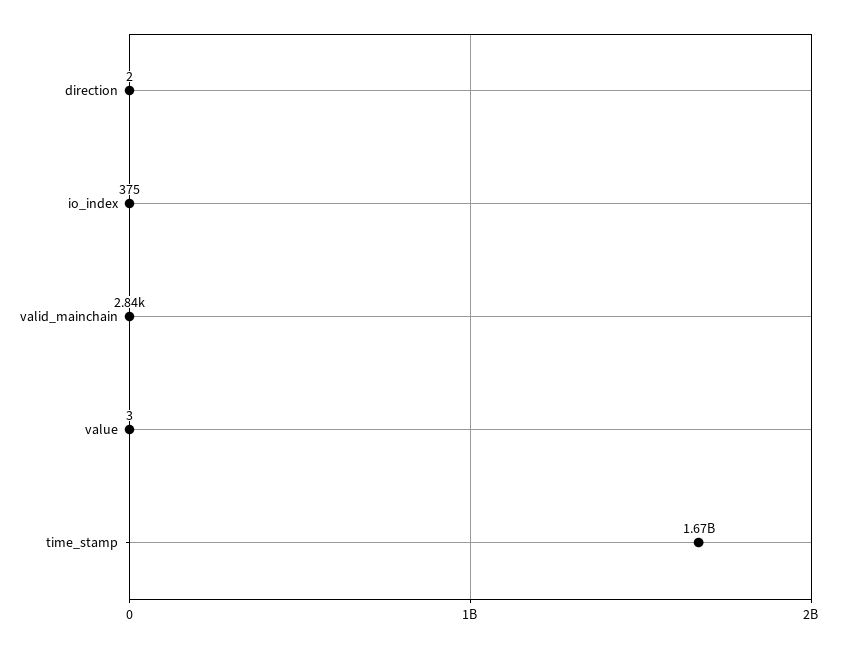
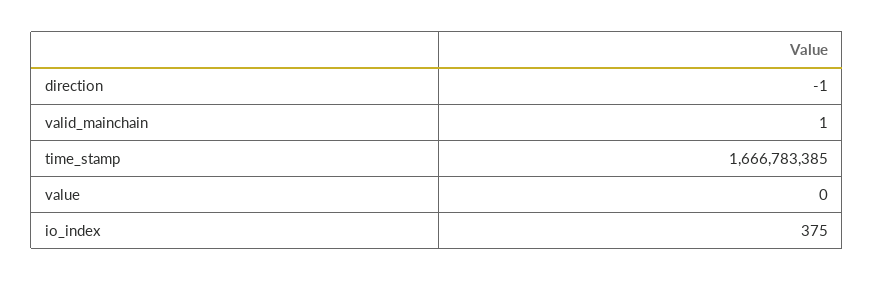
direction: 2 -> -1
valid_mainchain: 2840 -> 1
value: 3 -> 0

